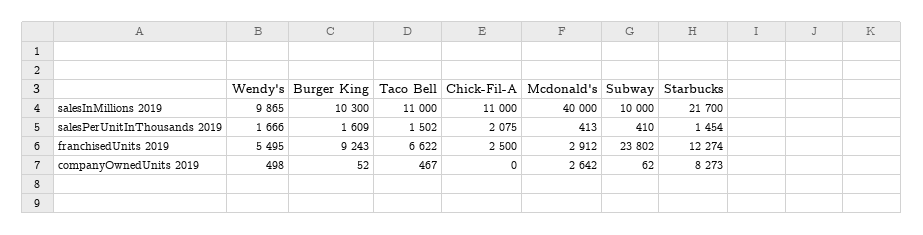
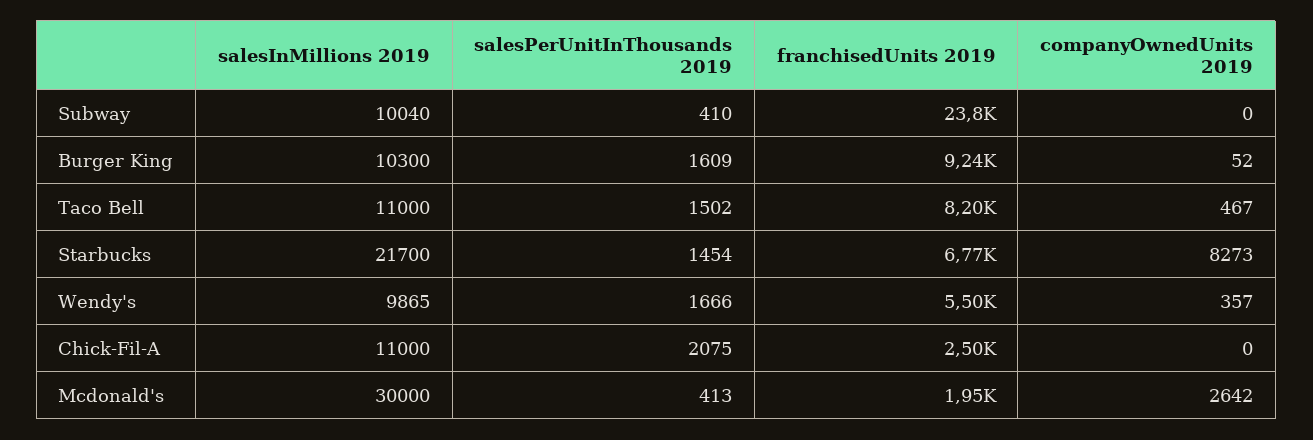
Mcdonald's, salesInMillions 2019: 40000 -> 30000
Subway, salesInMillions 2019: 10000 -> 10040
Taco Bell, franchisedUnits 2019: 6622 -> 8200
Mcdonald's, franchisedUnits 2019: 2912 -> 1950
Starbucks, franchisedUnits 2019: 12274 -> 6770
Wendy's, companyOwnedUnits 2019: 498 -> 357
Subway, companyOwnedUnits 2019: 62 -> 0

